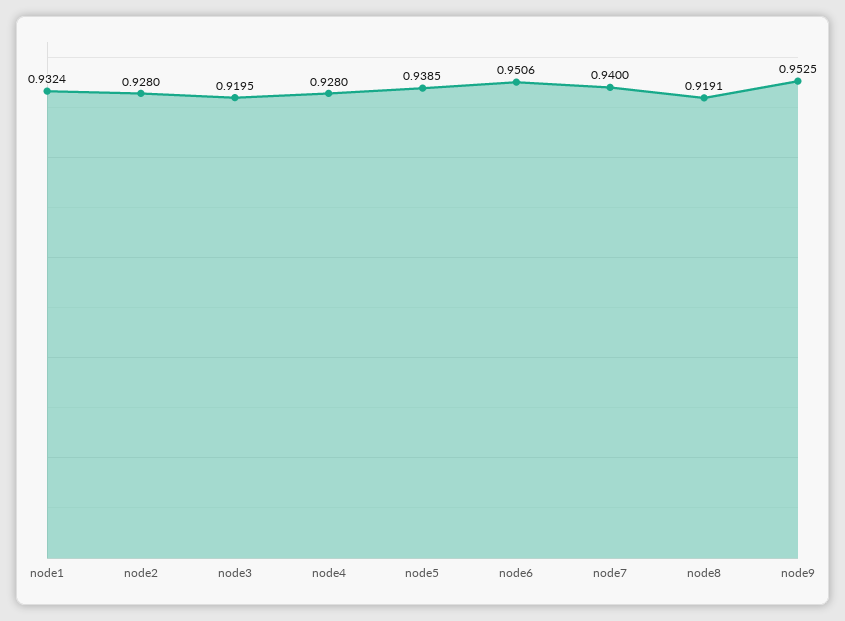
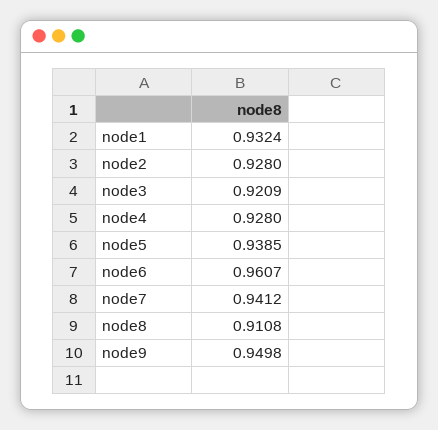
node3: 0.9195 -> 0.9209
node6: 0.9506 -> 0.9607
node7: 0.94 -> 0.9412
node8: 0.9191 -> 0.9108
node9: 0.9525 -> 0.9498

